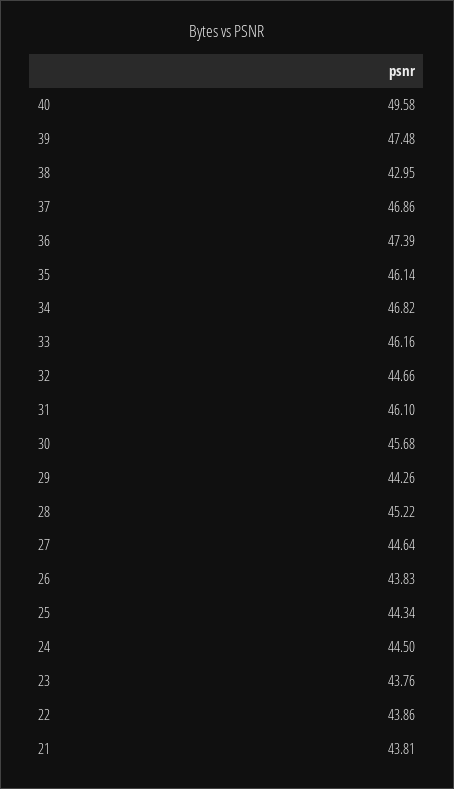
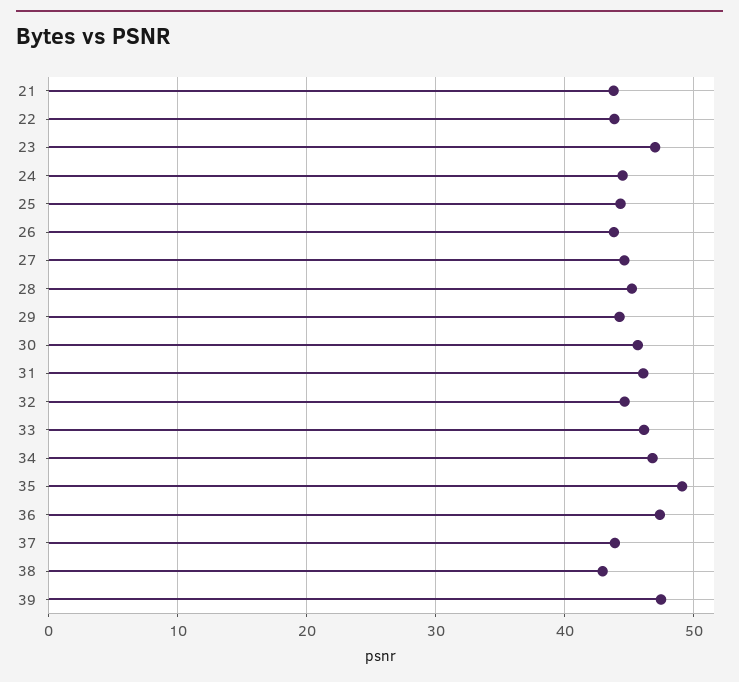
40: 49.58 -> none
37: 46.86 -> 44
35: 46.14 -> 49
23: 43.76 -> 47

